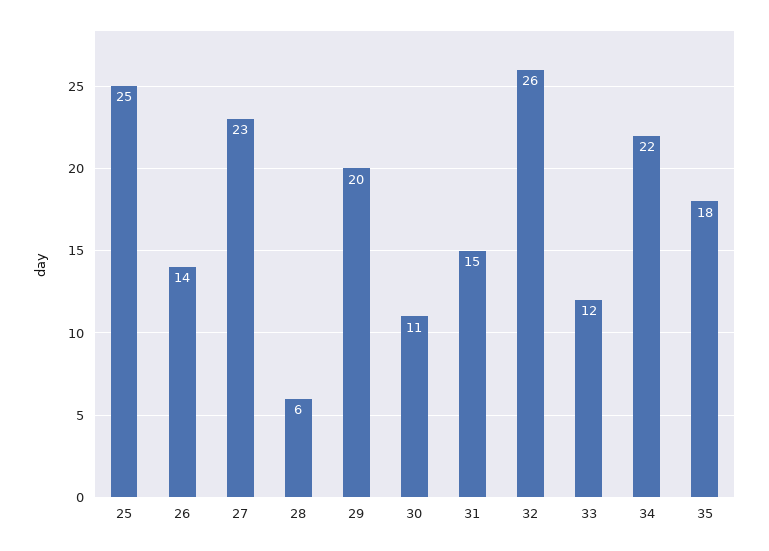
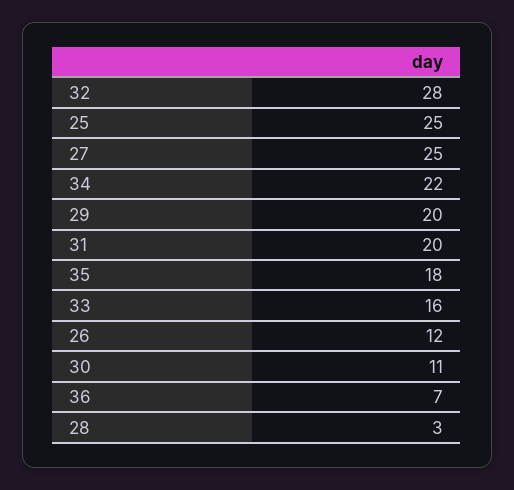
26: 14 -> 12
27: 23 -> 25
28: 6 -> 3
31: 15 -> 20
32: 26 -> 28
33: 12 -> 16
36: none -> 7

